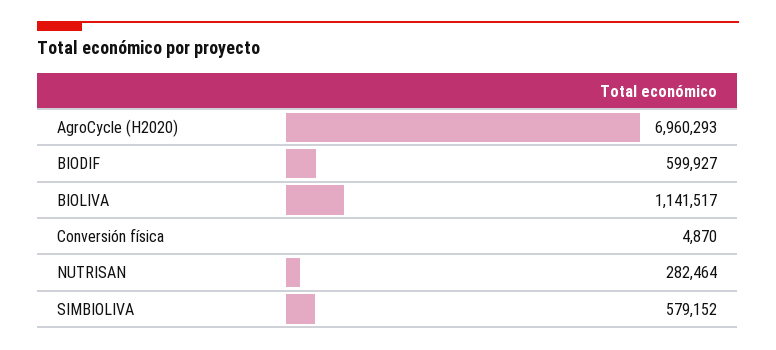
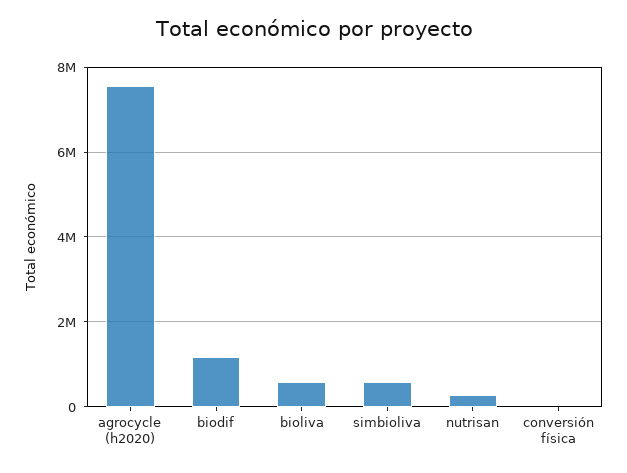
AgroCycle (H2020): 6960293 -> 7600000
BIODIF: 599927 -> 1200000
BIOLIVA: 1141517 -> 600000

